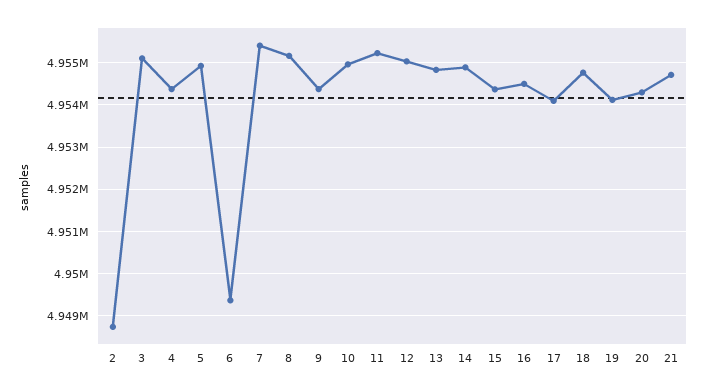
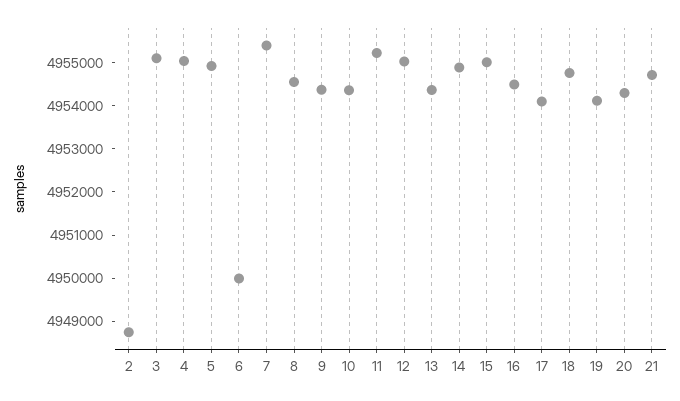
4: 4954400 -> 4955000
6: 4949400 -> 4950000
8: 4955200 -> 4954600
10: 4955000 -> 4954400
13: 4954800 -> 4954400
15: 4954400 -> 4955000

